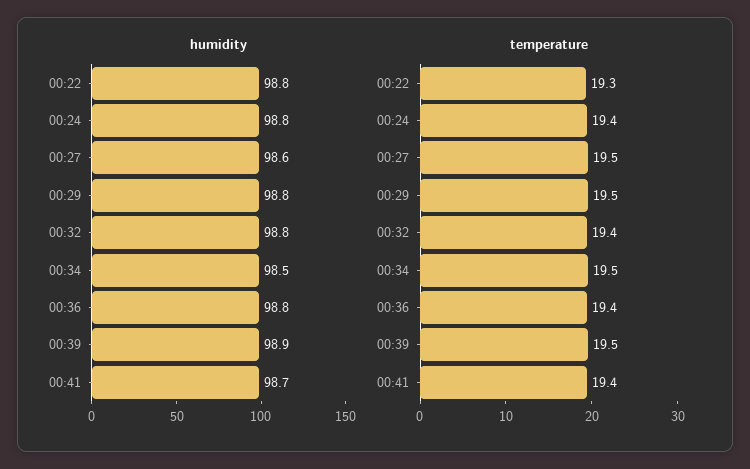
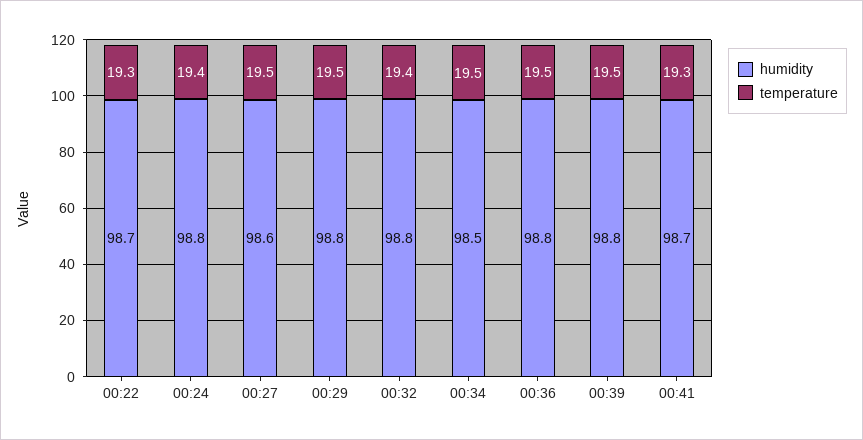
humidity, 00:22: 98.8 -> 98.7
humidity, 00:39: 98.9 -> 98.8
temperature, 00:36: 19.4 -> 19.5
temperature, 00:41: 19.4 -> 19.3

